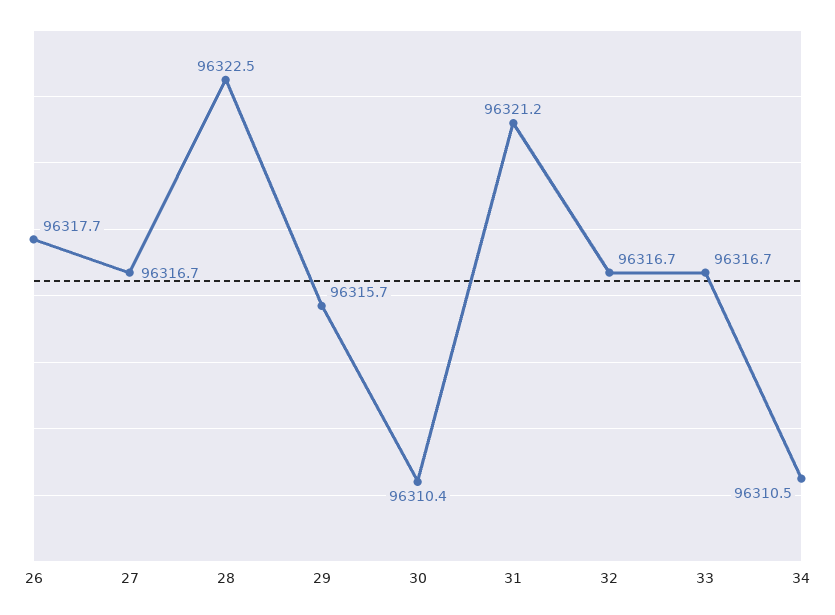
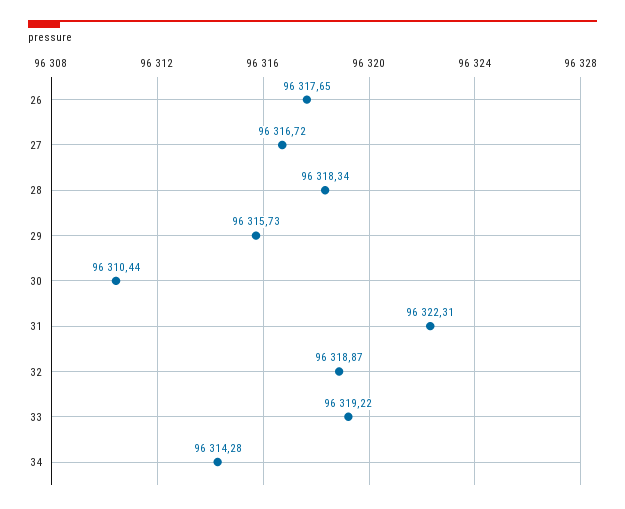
28: 96322.5 -> 96318.34
31: 96321.2 -> 96322.31
32: 96316.7 -> 96318.87
33: 96316.7 -> 96319.22
34: 96310.5 -> 96314.28

